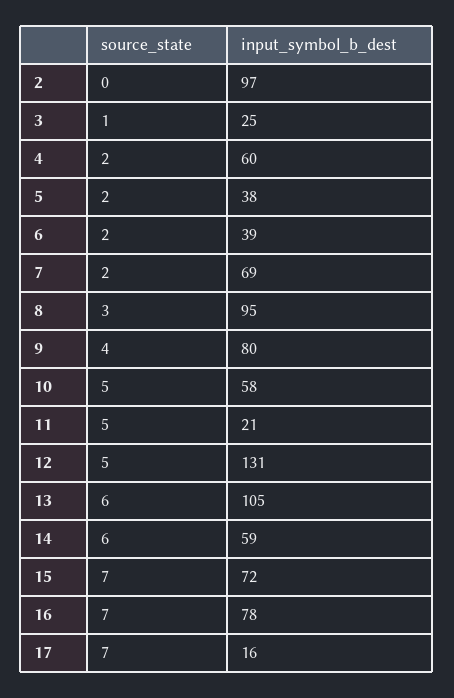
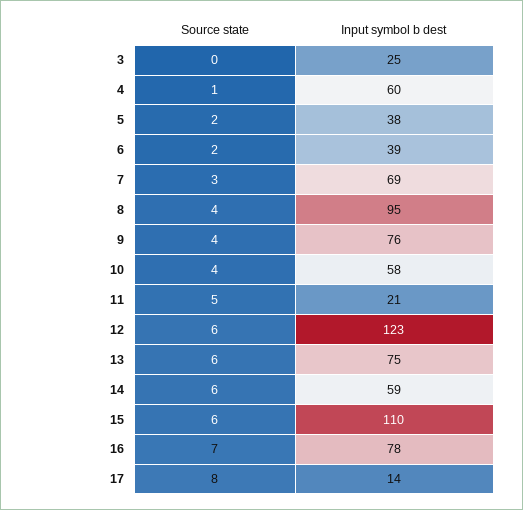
source_state, 2: 0 -> none
input_symbol_b_dest, 2: 97 -> none
source_state, 3: 1 -> 0
source_state, 4: 2 -> 1
source_state, 7: 2 -> 3
source_state, 8: 3 -> 4
input_symbol_b_dest, 9: 80 -> 76
source_state, 10: 5 -> 4
source_state, 12: 5 -> 6
input_symbol_b_dest, 12: 131 -> 123
input_symbol_b_dest, 13: 105 -> 75
source_state, 15: 7 -> 6
input_symbol_b_dest, 15: 72 -> 110
source_state, 17: 7 -> 8
input_symbol_b_dest, 17: 16 -> 14

